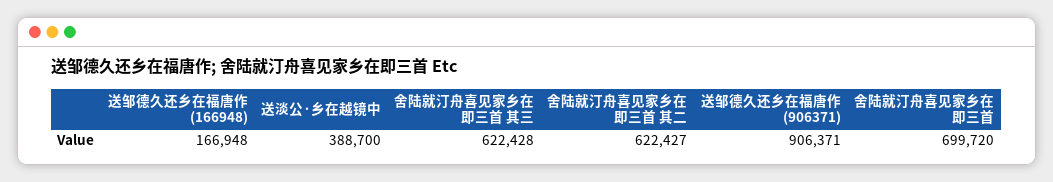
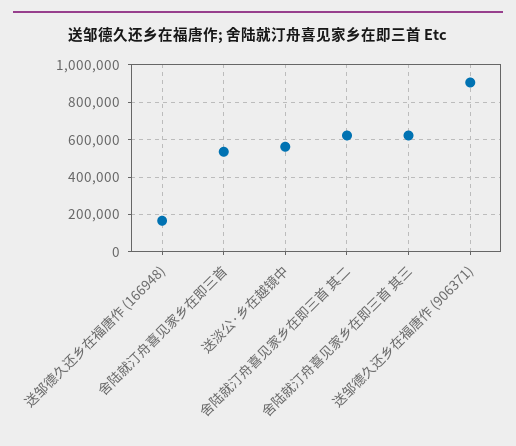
送淡公·乡在越镜中: 388700 -> 550000
舍陆就汀舟喜见家乡在即三首: 699720 -> 550000

